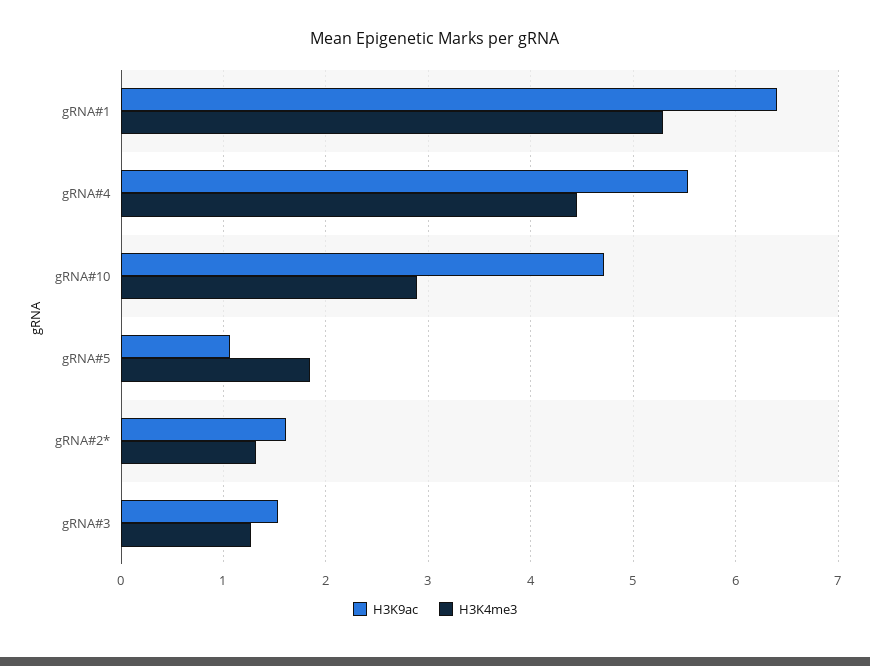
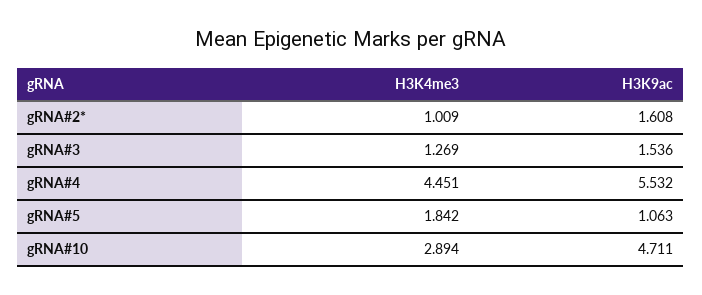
H3K9ac, gRNA#1: 6.4 -> none
H3K4me3, gRNA#1: 5.3 -> none
H3K4me3, gRNA#2*: 1.3 -> 1.009

